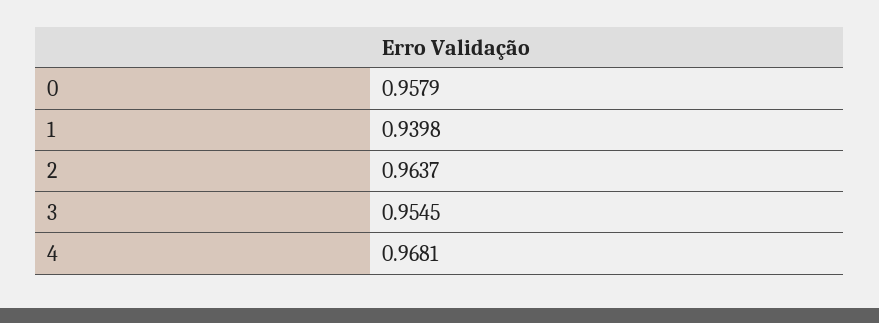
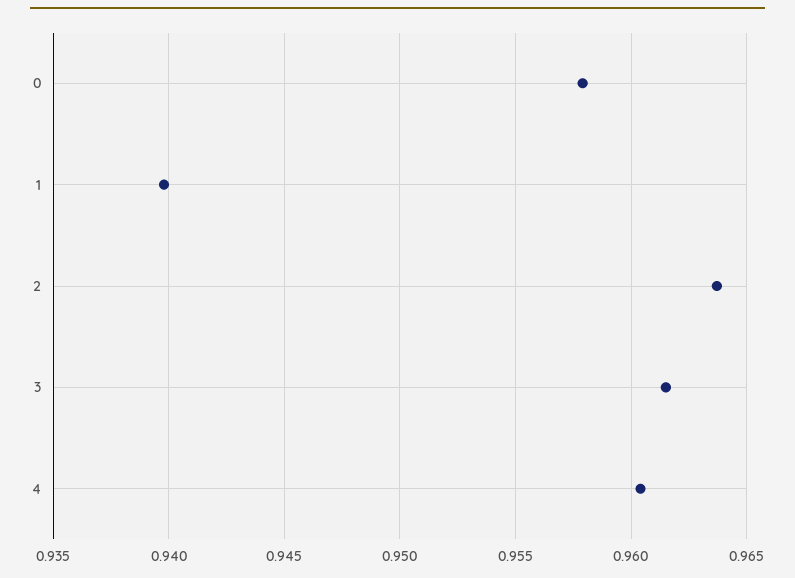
3: 0.9545 -> 0.9615
4: 0.9681 -> 0.9605

